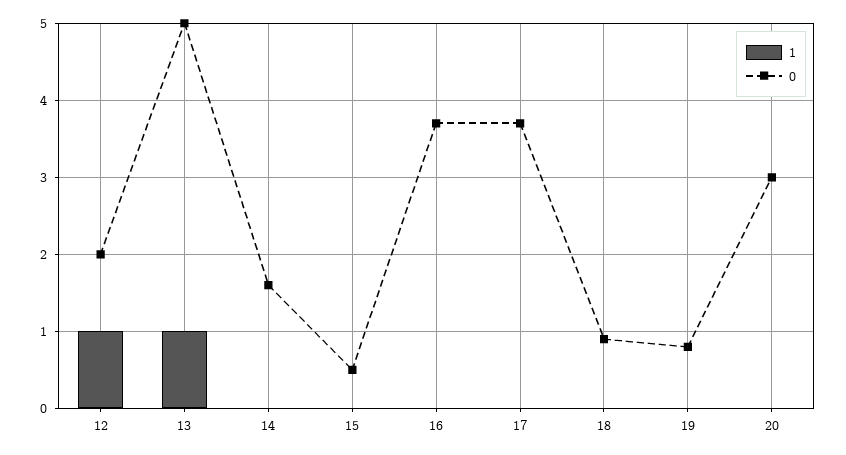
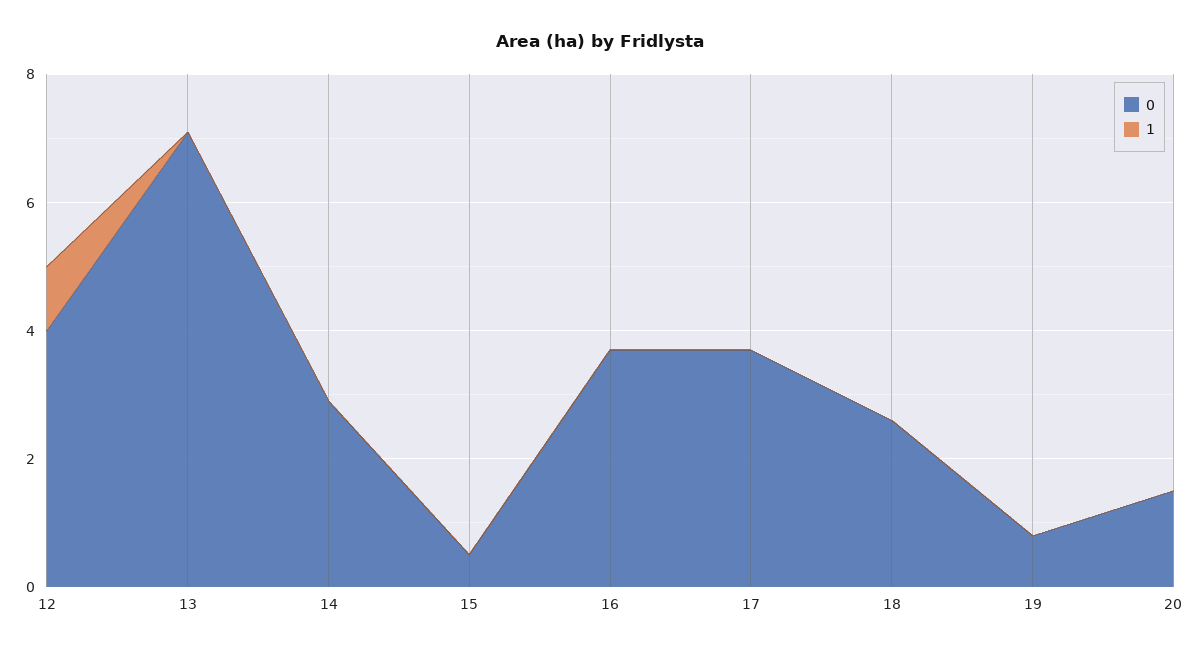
0, 12: 2 -> 4
1, 13: 1 -> 0
0, 13: 5 -> 7
0, 14: 1.6 -> 3
0, 18: 0.9 -> 2.5
0, 20: 3 -> 1.5

